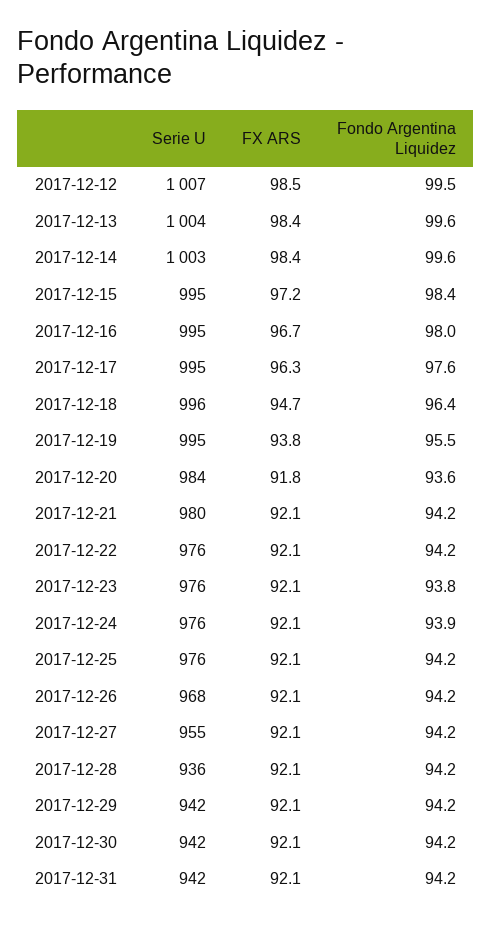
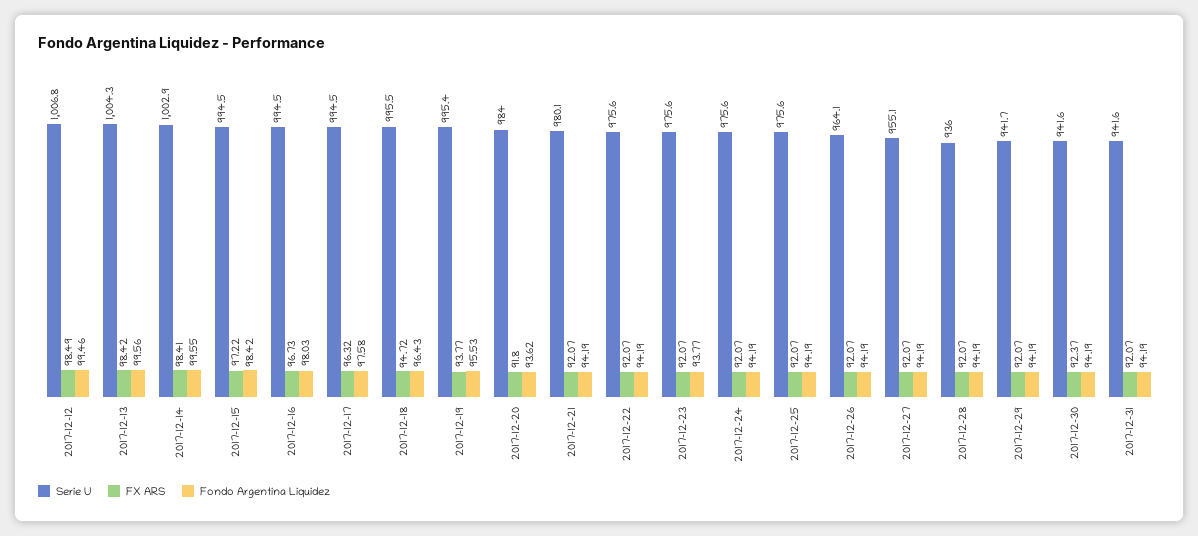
Fondo Argentina Liquidez, 2017-12-24: 93.9 -> 94.19
Serie U, 2017-12-26: 968 -> 964.1
FX ARS, 2017-12-30: 92.1 -> 92.37

